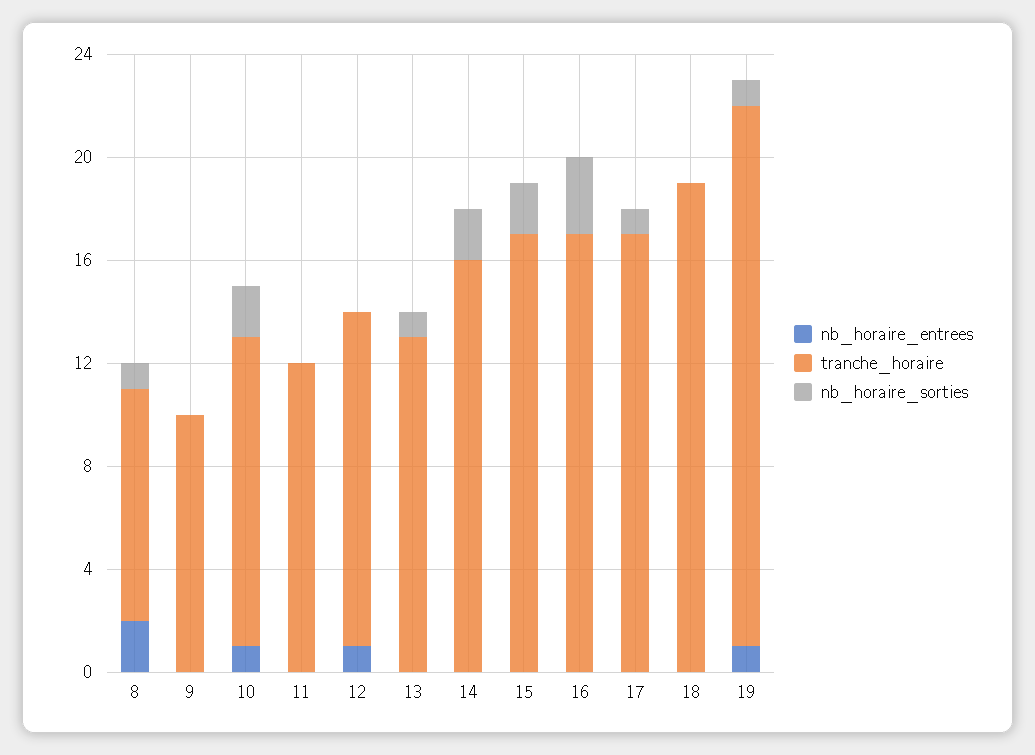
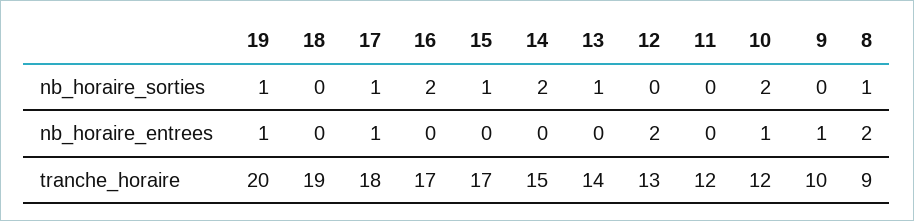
nb_horaire_entrees, 9: 0 -> 1
nb_horaire_entrees, 12: 1 -> 2
tranche_horaire, 13: 13 -> 14
tranche_horaire, 14: 16 -> 15
nb_horaire_sorties, 15: 2 -> 1
nb_horaire_sorties, 16: 3 -> 2
nb_horaire_entrees, 17: 0 -> 1
tranche_horaire, 17: 17 -> 18
tranche_horaire, 19: 21 -> 20

